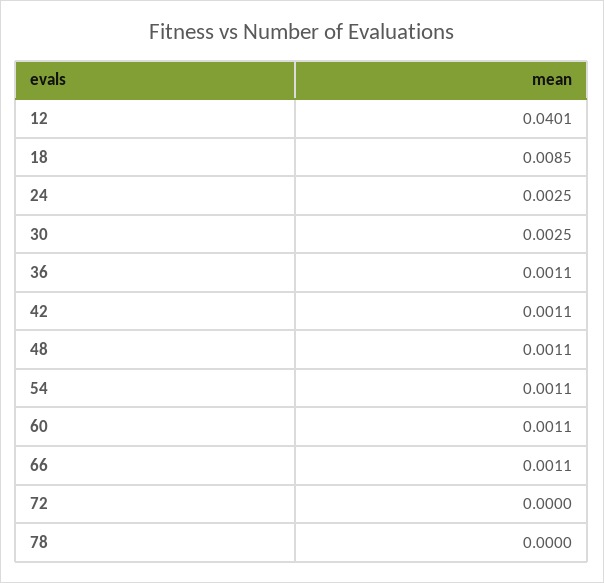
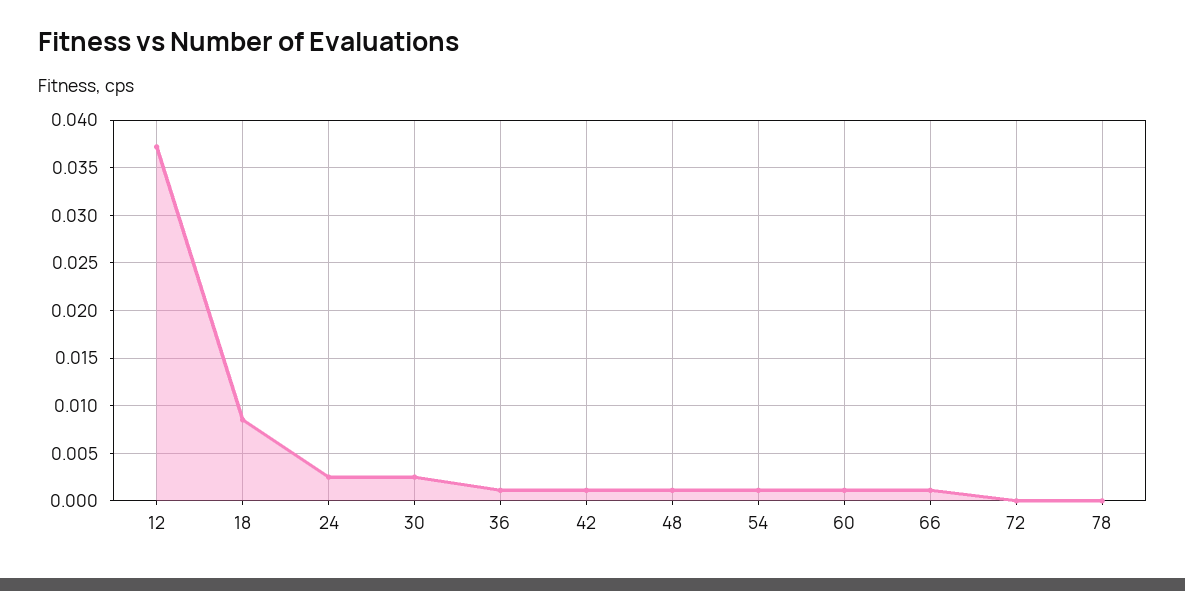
12: 0.0401 -> 0.037

